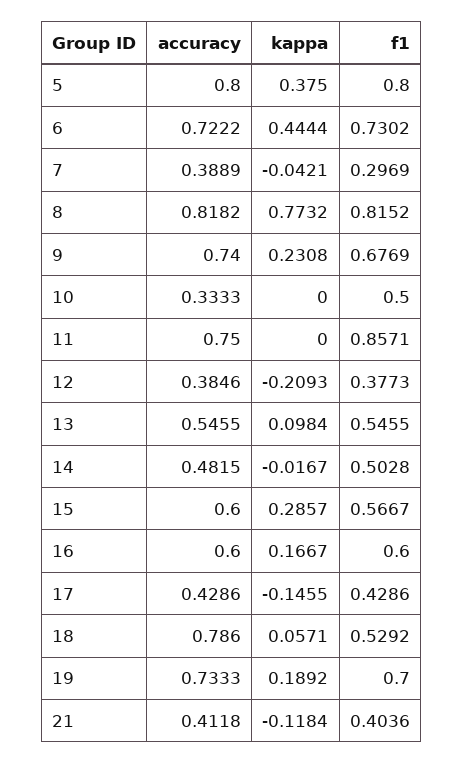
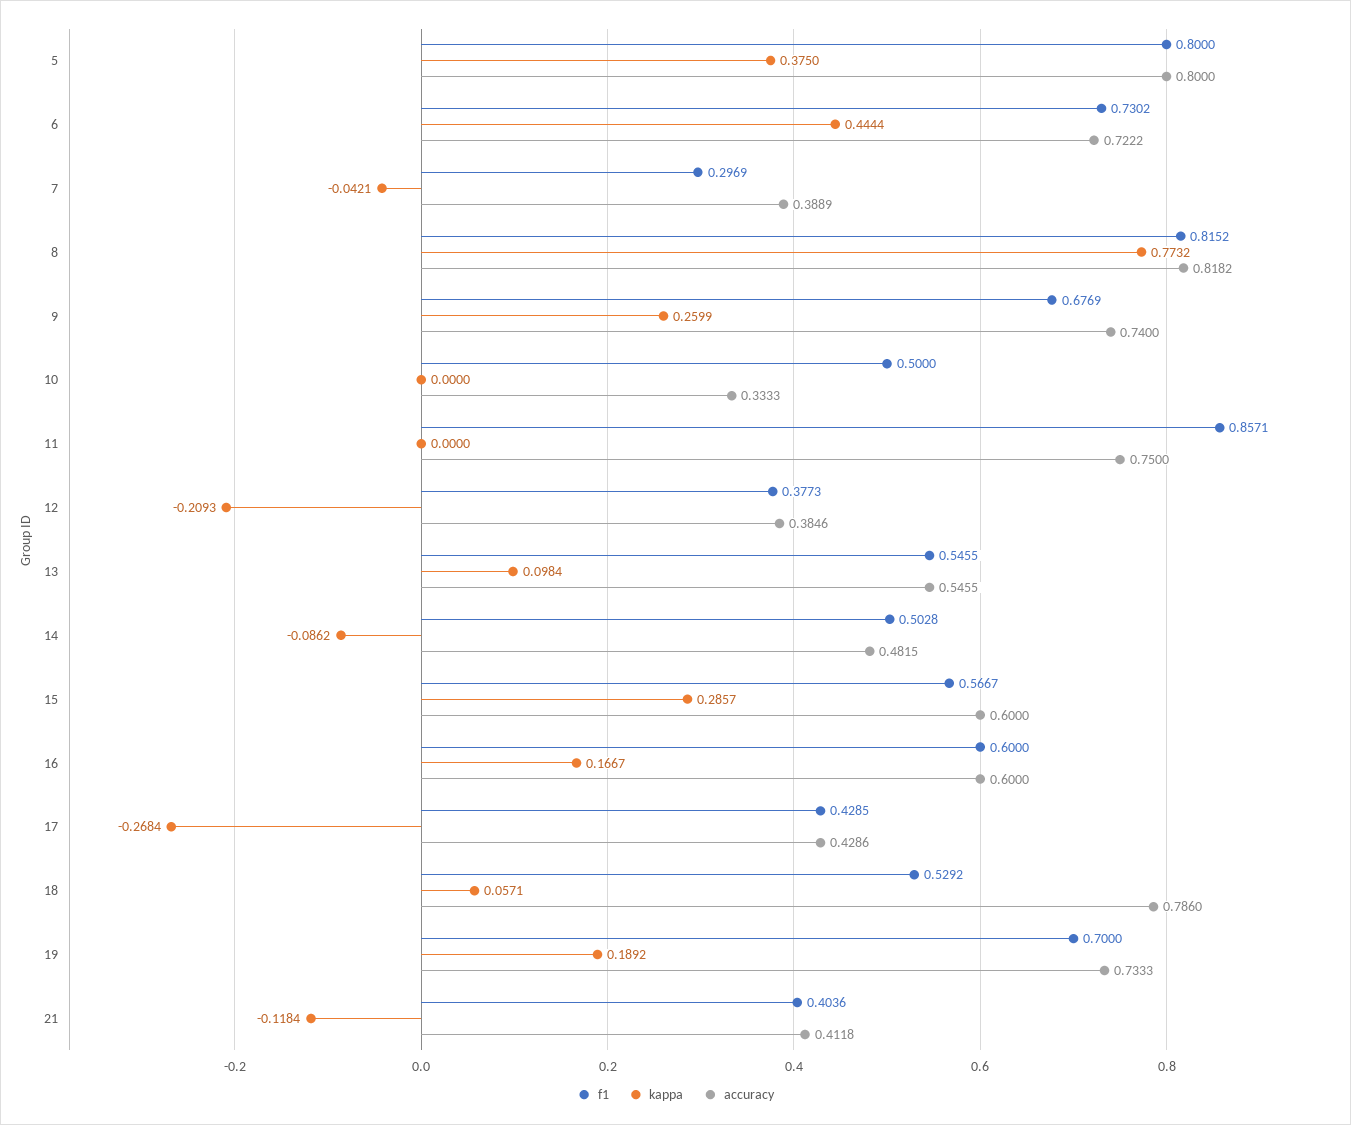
kappa, 9: 0.2308 -> 0.2599
kappa, 14: -0.0167 -> -0.0862
kappa, 17: -0.1455 -> -0.2684
f1, 17: 0.4286 -> 0.4285

